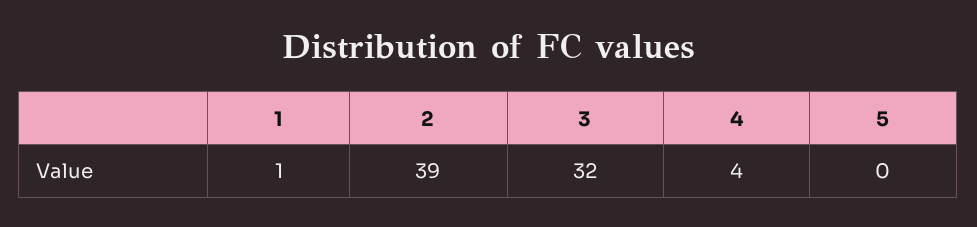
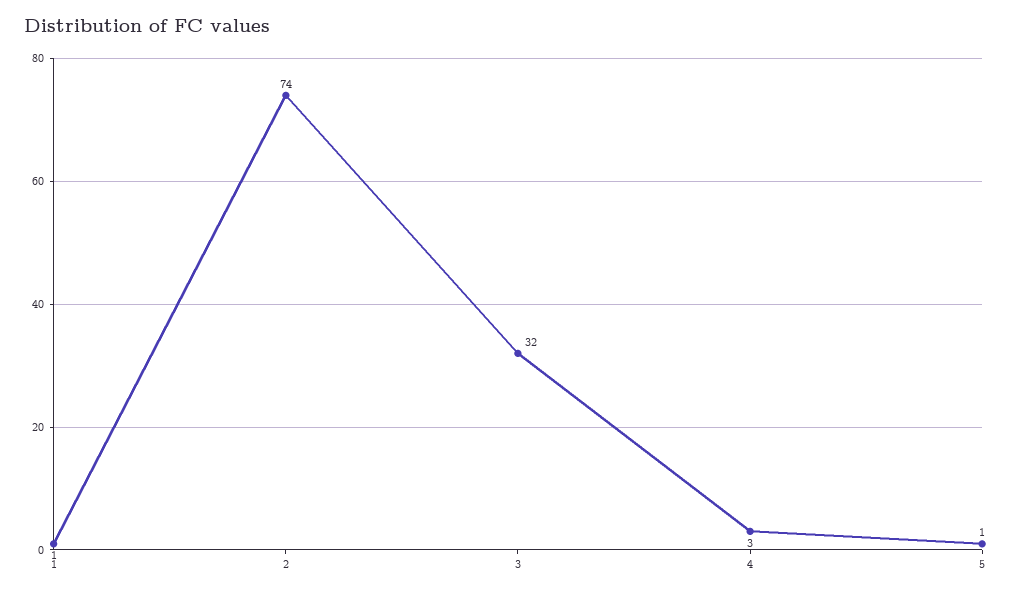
2: 39 -> 74
4: 4 -> 3
5: 0 -> 1

